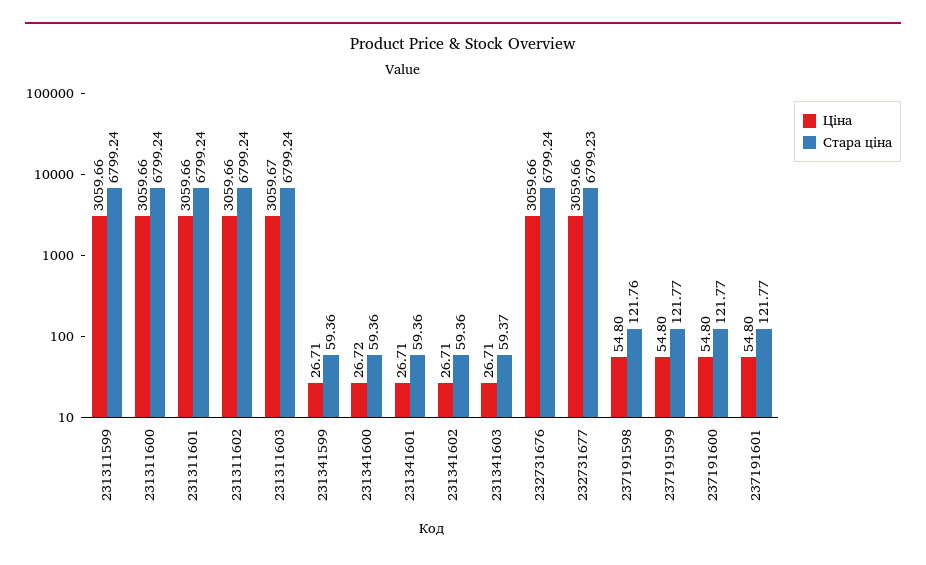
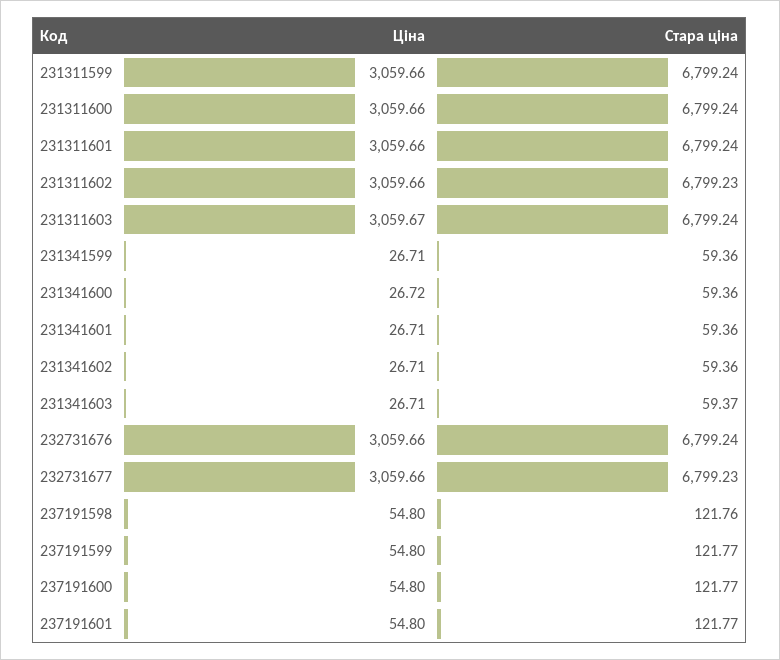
Стара ціна, 231311602: 6799.24 -> 6799.23

